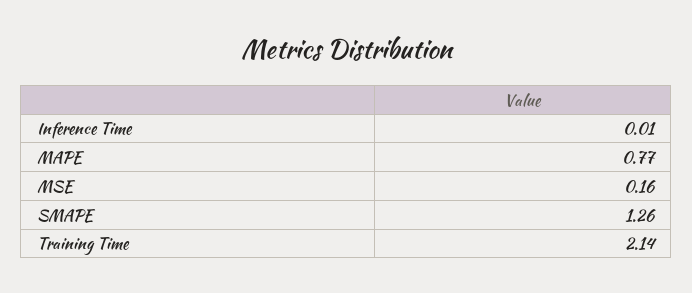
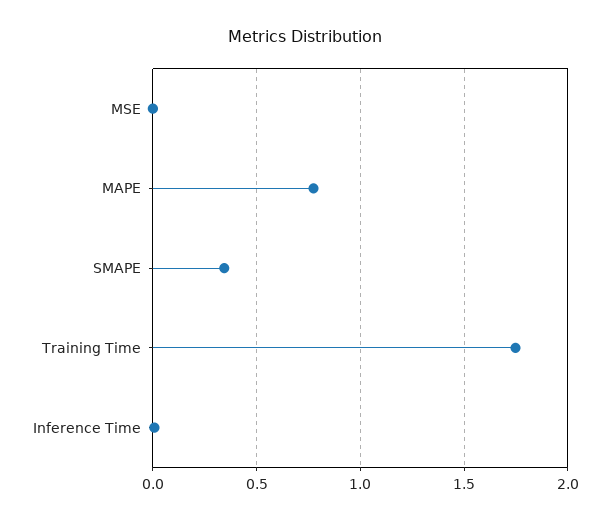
MSE: 0.16 -> 0
SMAPE: 1.26 -> 0.35
Training Time: 2.14 -> 1.75

